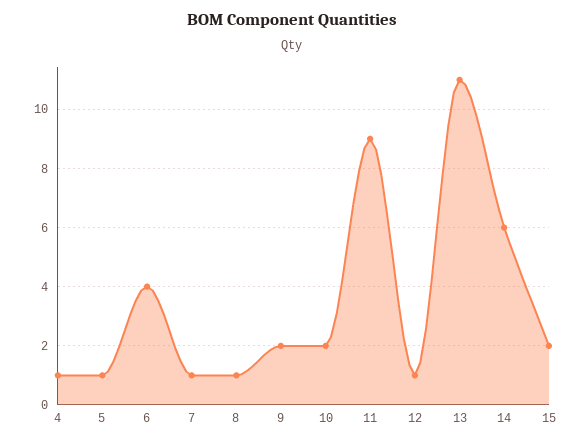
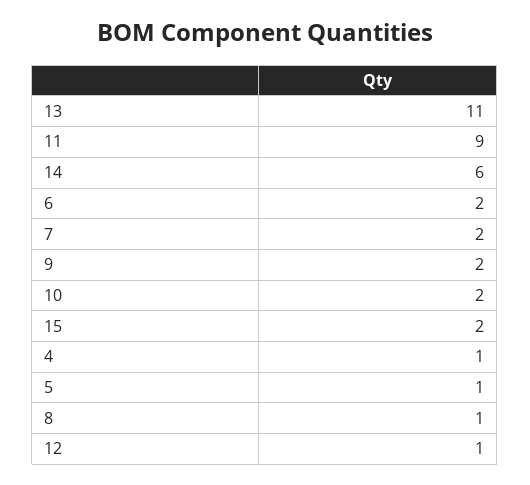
6: 4 -> 2
7: 1 -> 2

